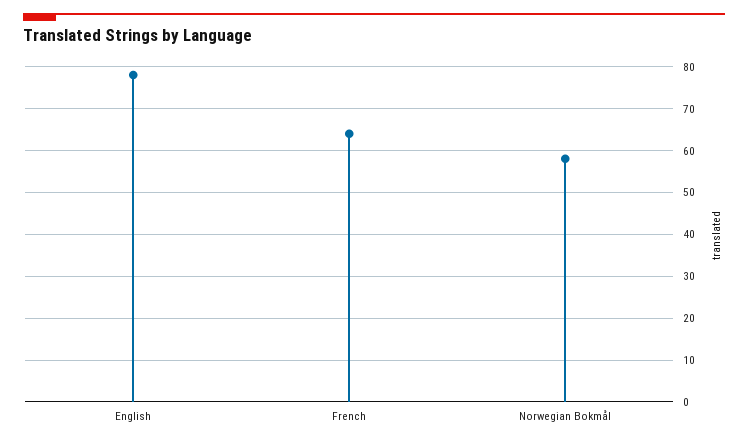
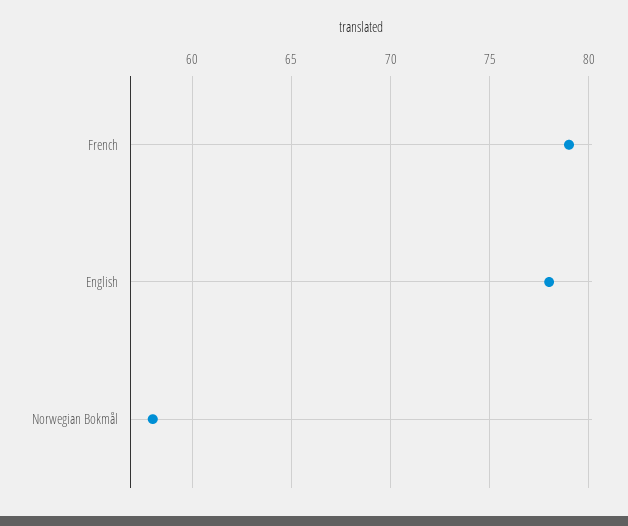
French: 65 -> 79

